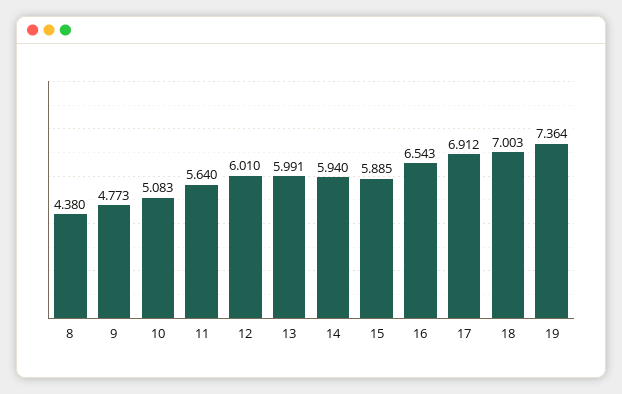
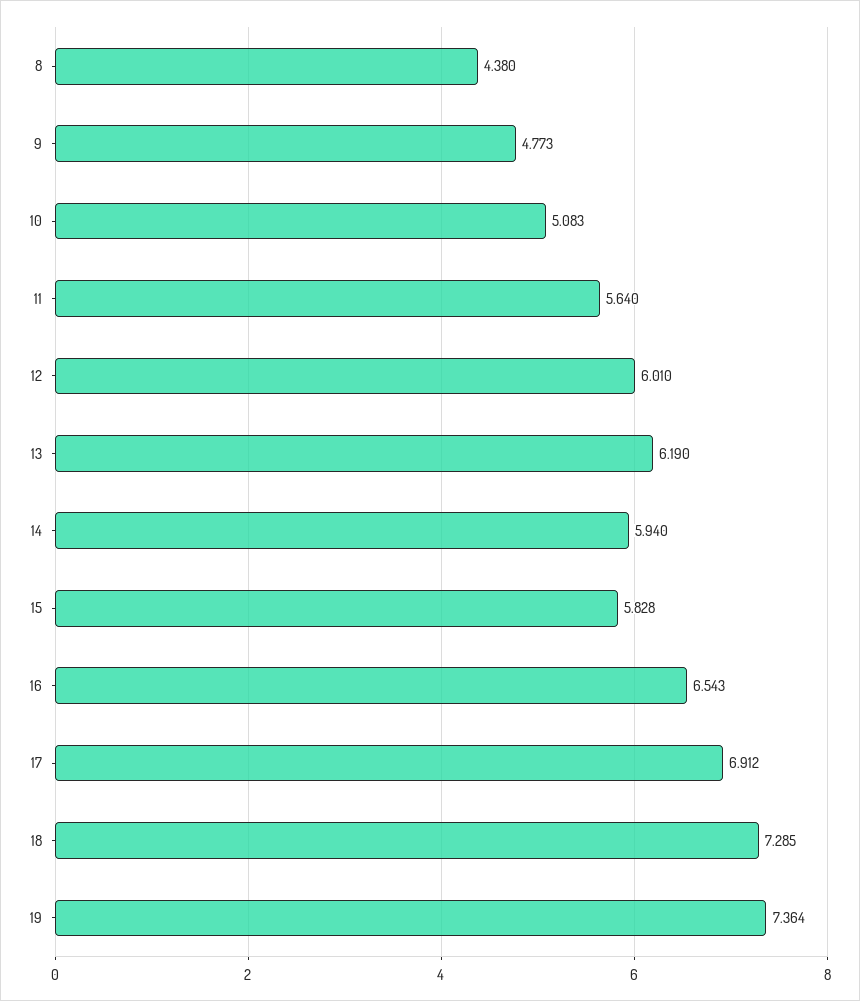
13: 5.991 -> 6.19
15: 5.885 -> 5.828
18: 7.003 -> 7.285

